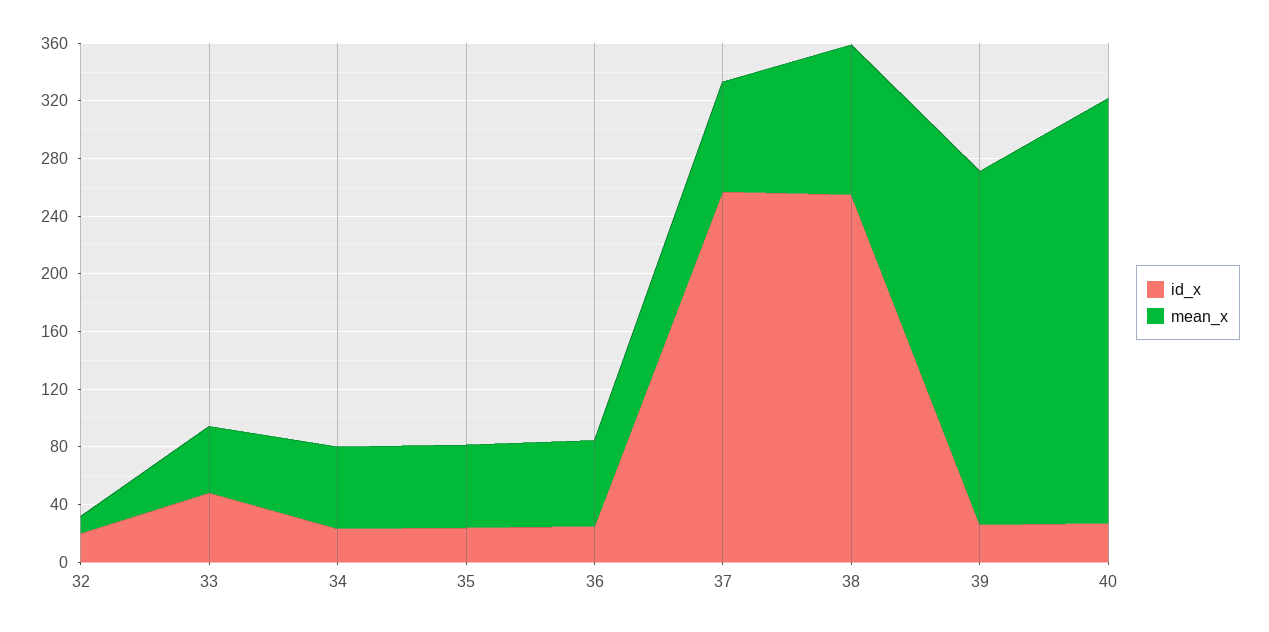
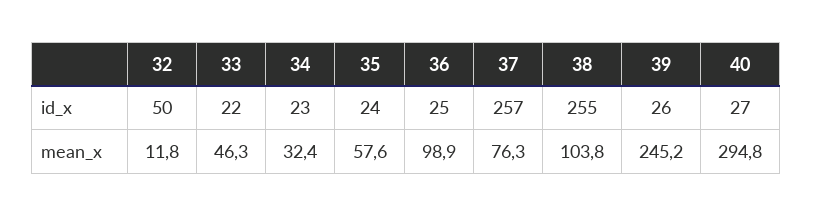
id_x, 32: 20 -> 50
id_x, 33: 50 -> 22
mean_x, 34: 60 -> 32.4
mean_x, 36: 60 -> 98.9

